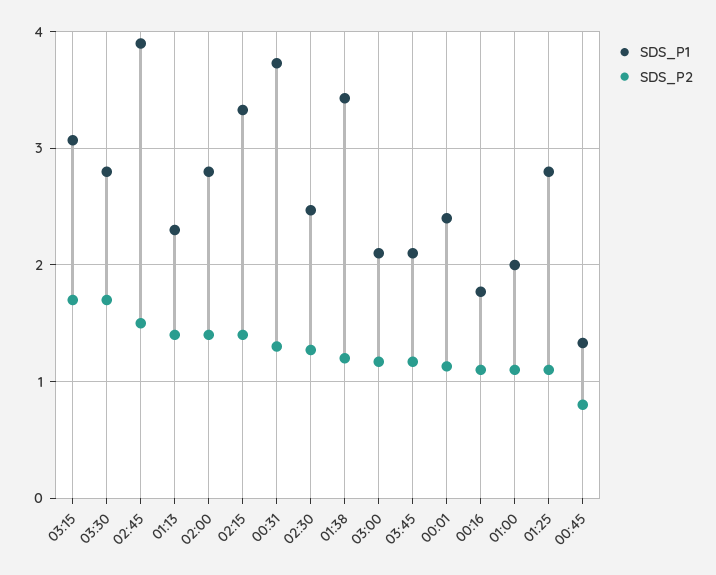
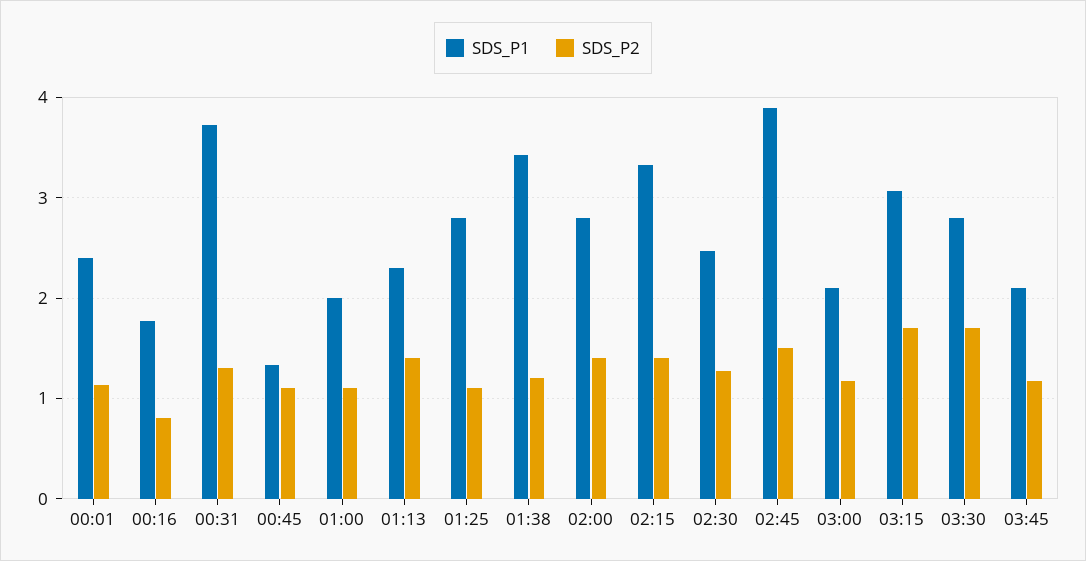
SDS_P2, 00:16: 1.1 -> 0.8
SDS_P2, 00:45: 0.8 -> 1.1

